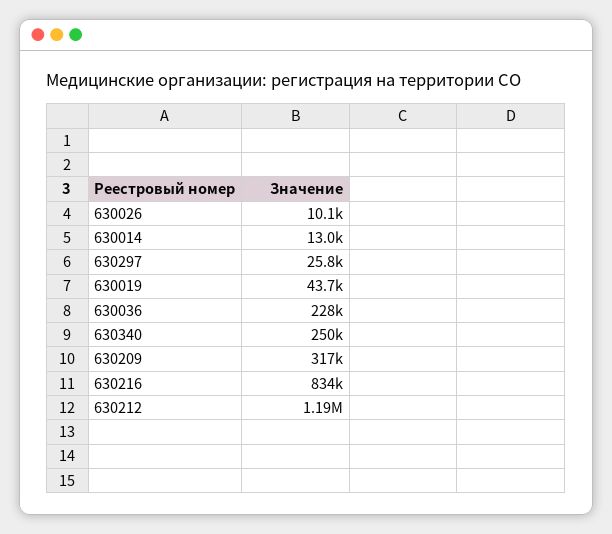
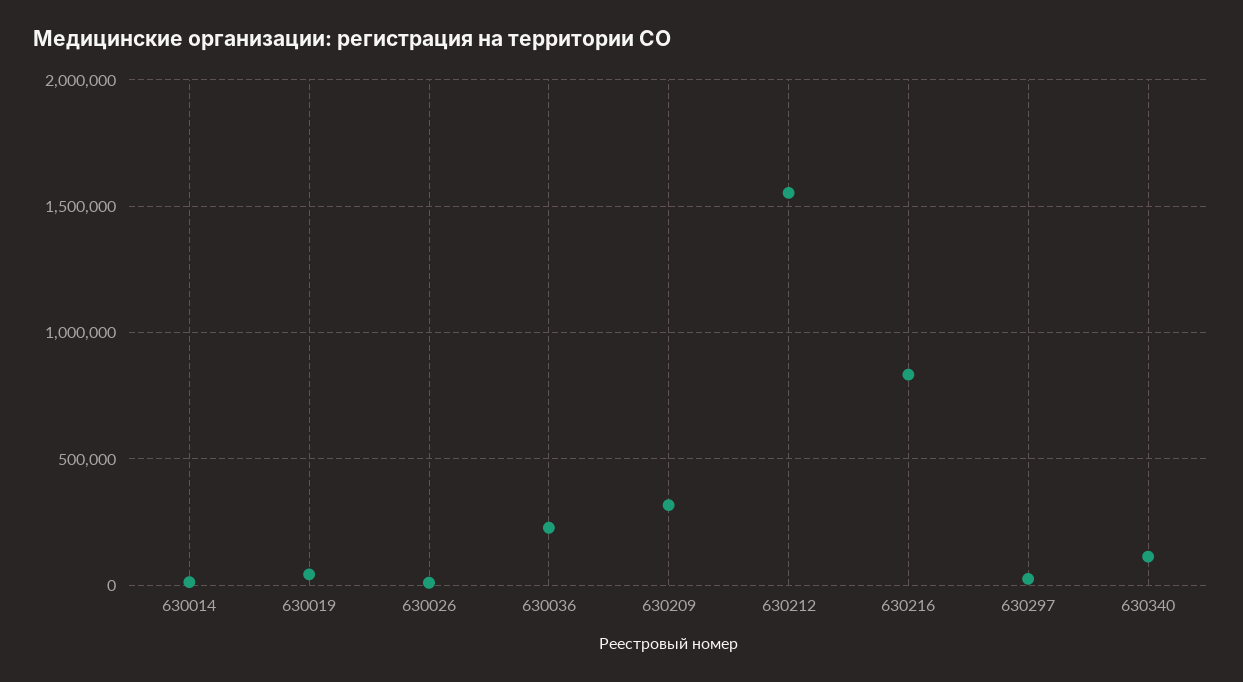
630340: 250000 -> 100000
630212: 1190000 -> 1550000

